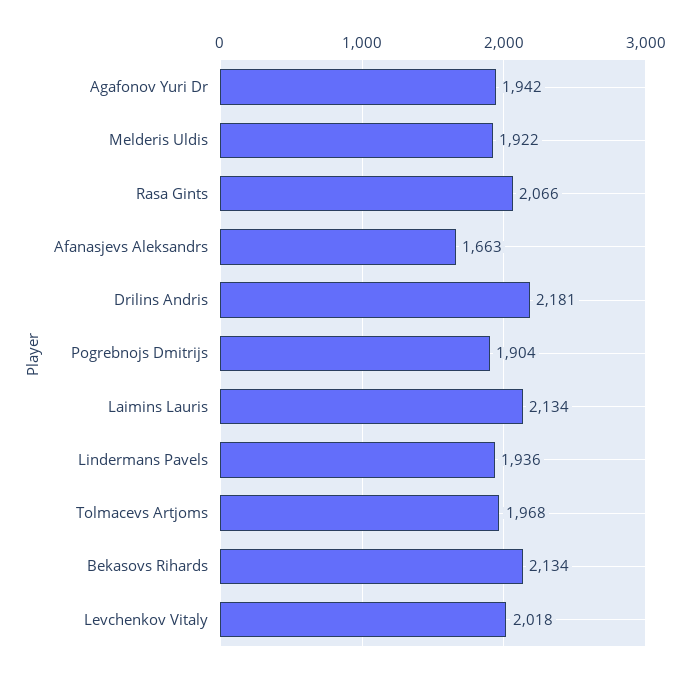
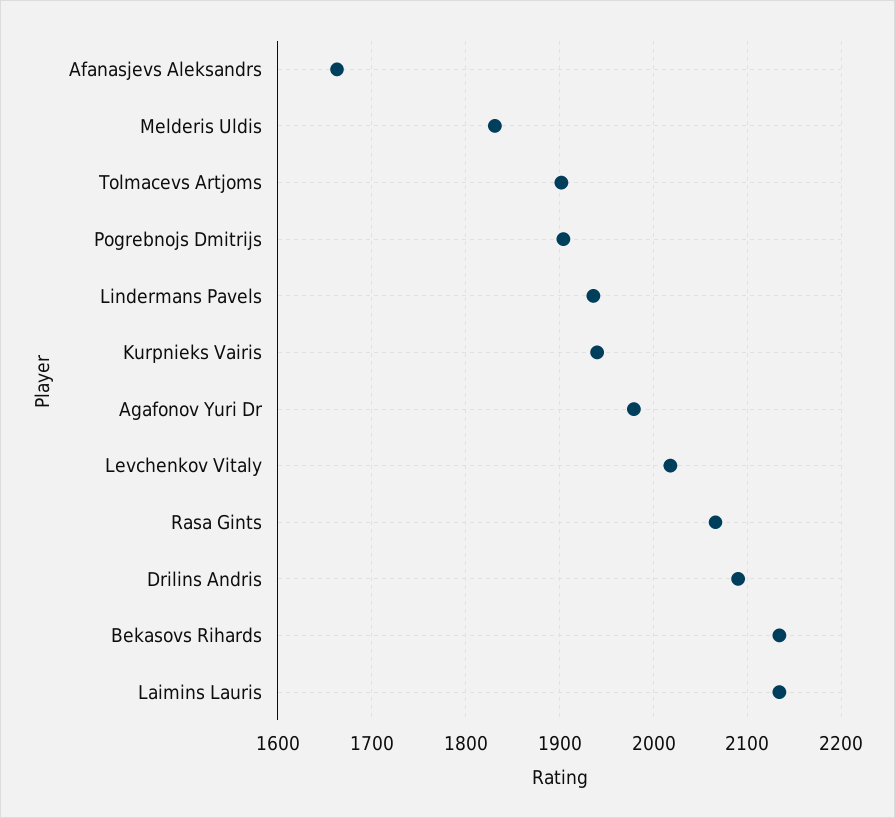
Agafonov Yuri Dr: 1942 -> 1980
Melderis Uldis: 1922 -> 1830
Drilins Andris: 2181 -> 2090
Tolmacevs Artjoms: 1968 -> 1900
Kurpnieks Vairis: none -> 1940

